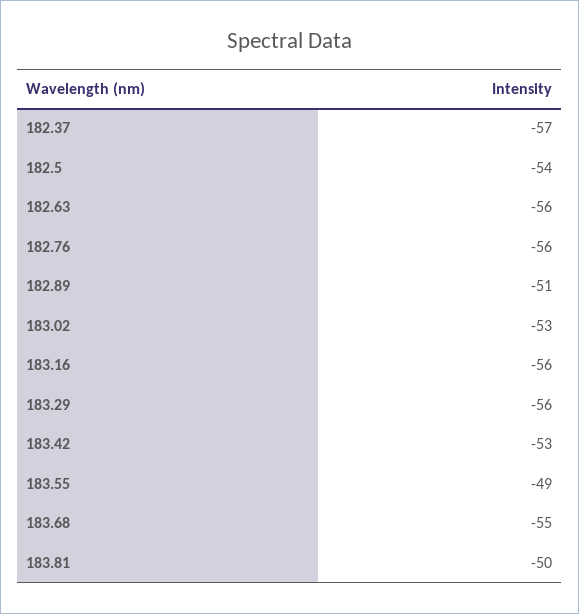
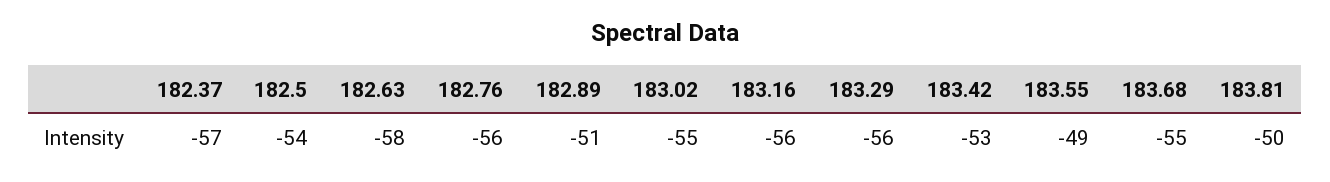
182.63: -56 -> -58
183.02: -53 -> -55

